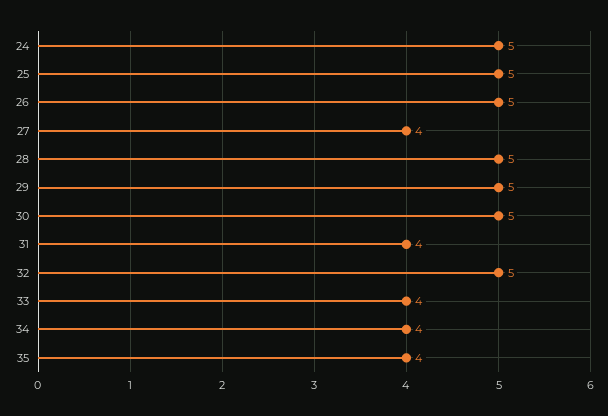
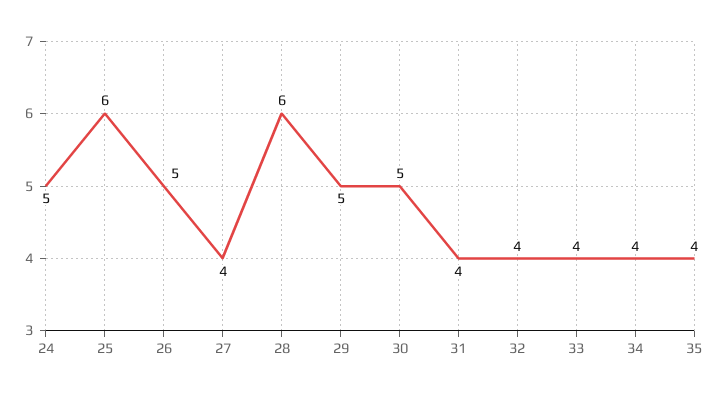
25: 5 -> 6
28: 5 -> 6
32: 5 -> 4

